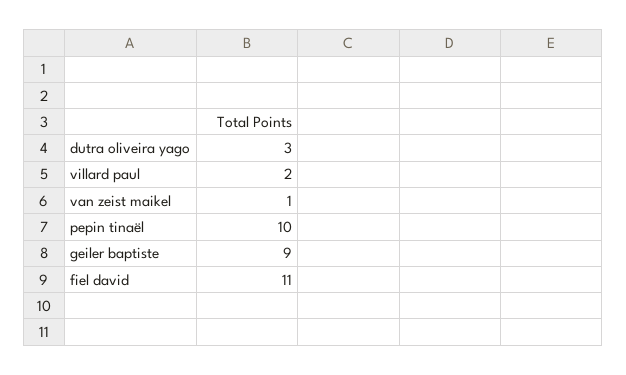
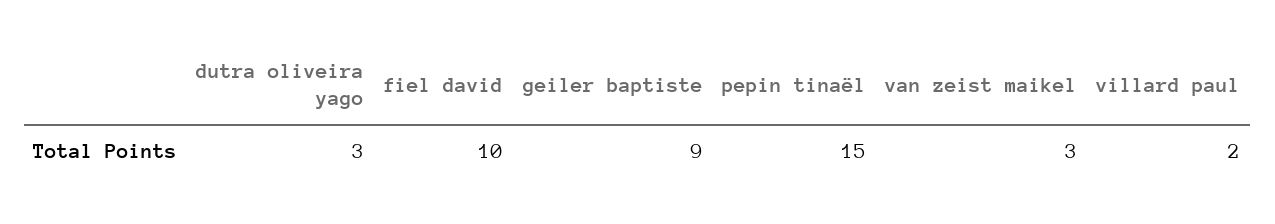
van zeist maikel: 1 -> 3
pepin tinaël: 10 -> 15
fiel david: 11 -> 10

